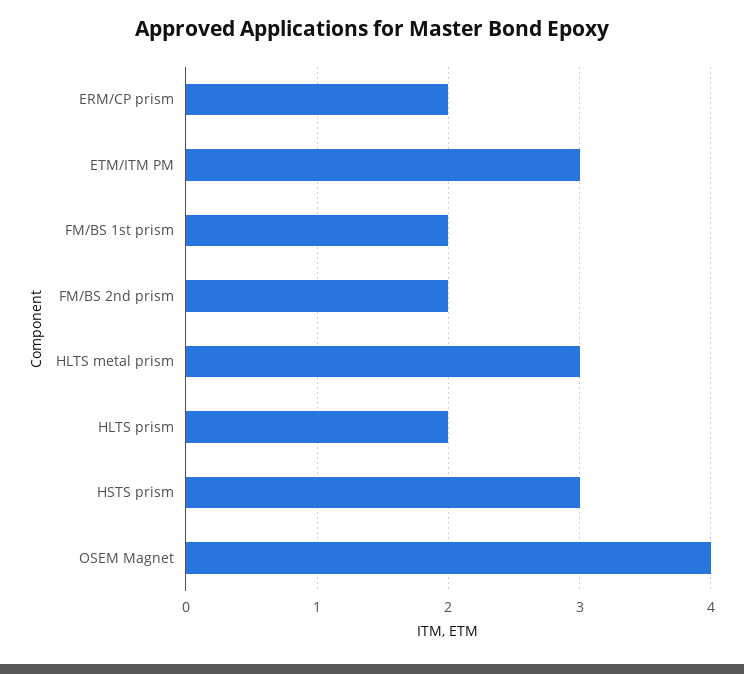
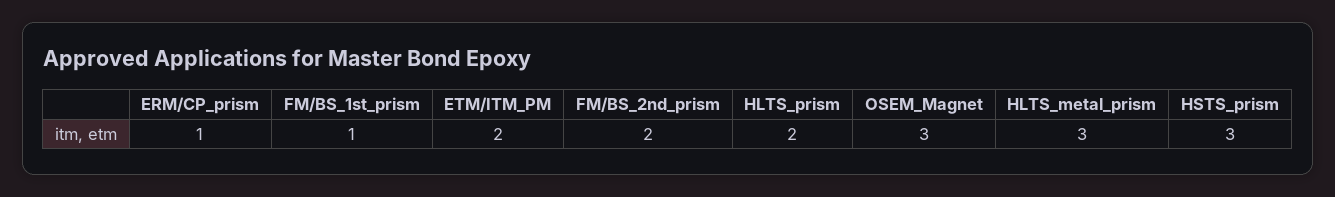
ERM/CP prism: 2 -> 1
ETM/ITM PM: 3 -> 2
FM/BS 1st prism: 2 -> 1
OSEM Magnet: 4 -> 3

